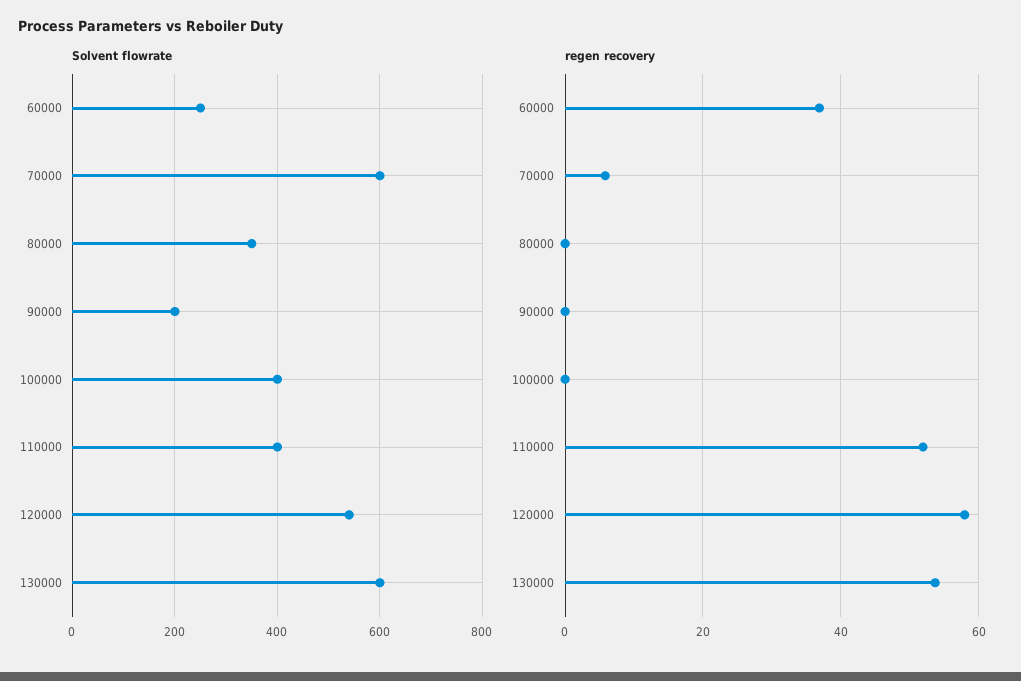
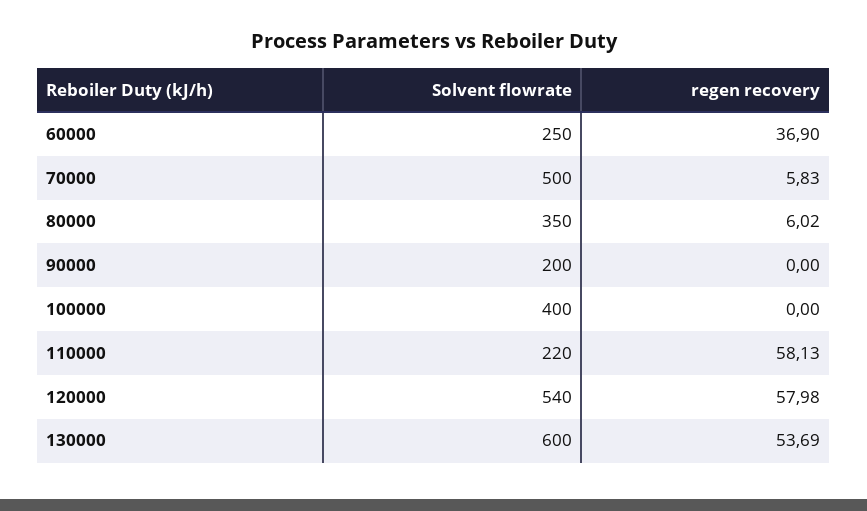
Solvent flowrate, 70000: 600 -> 500
Solvent flowrate, 110000: 400 -> 220
regen recovery, 80000: 0 -> 6.02
regen recovery, 110000: 52 -> 58.13

